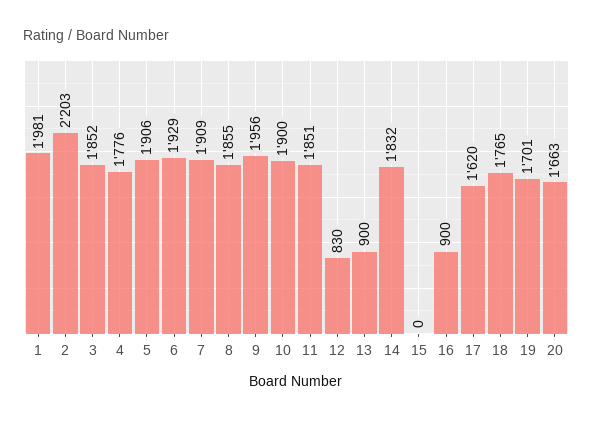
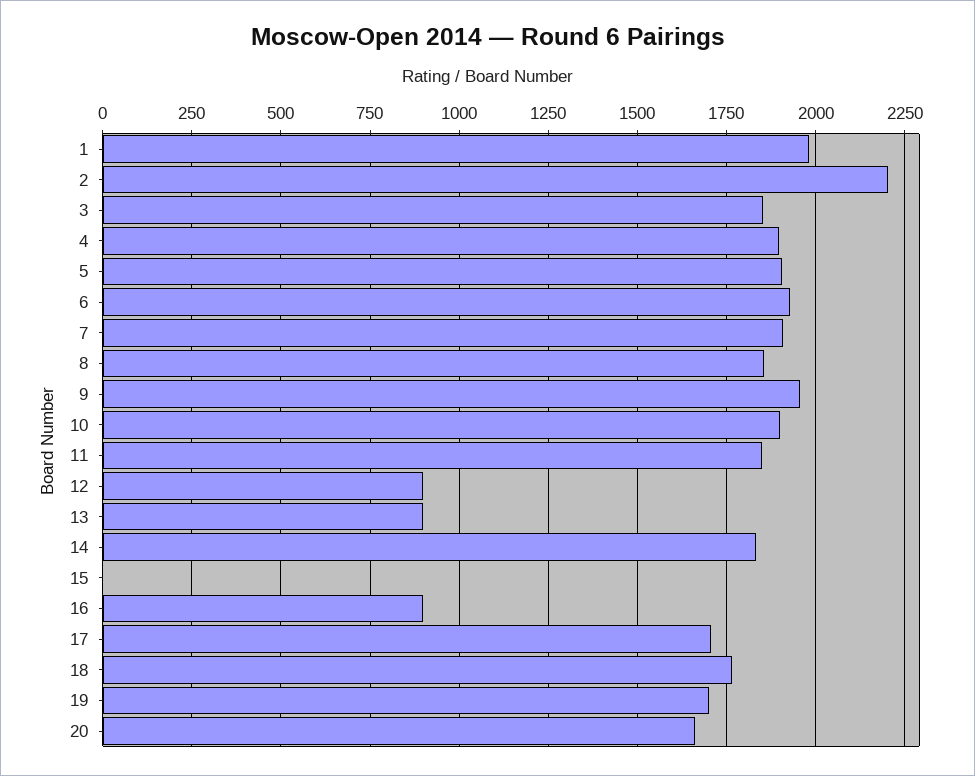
4: 1776 -> 1900
12: 830 -> 900
17: 1620 -> 1700

